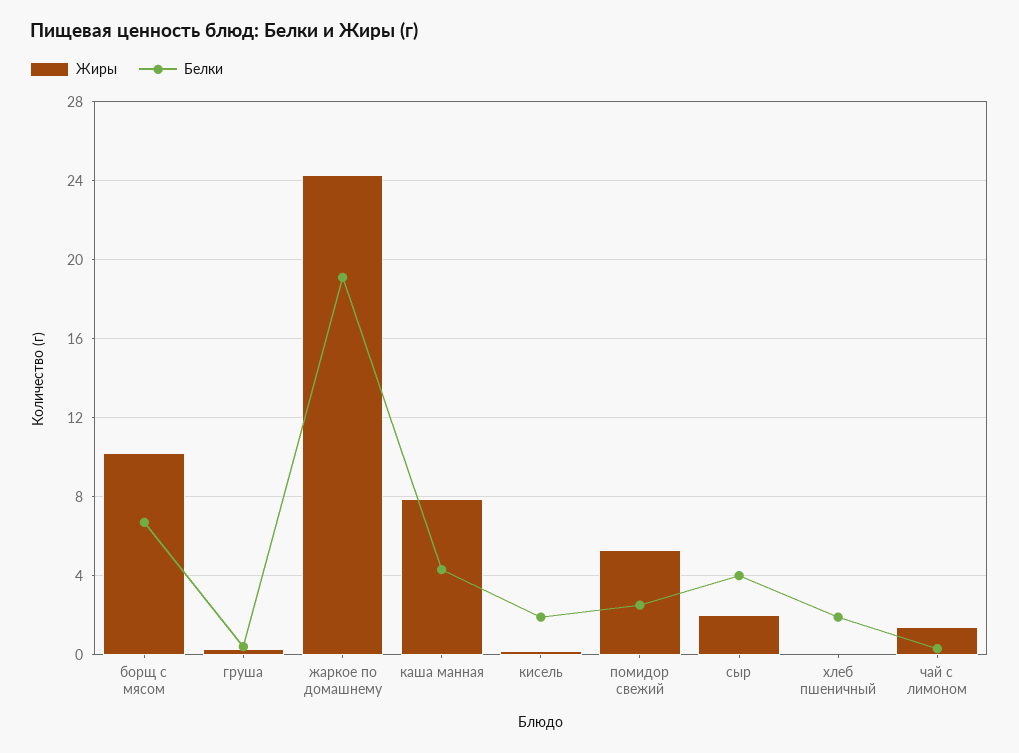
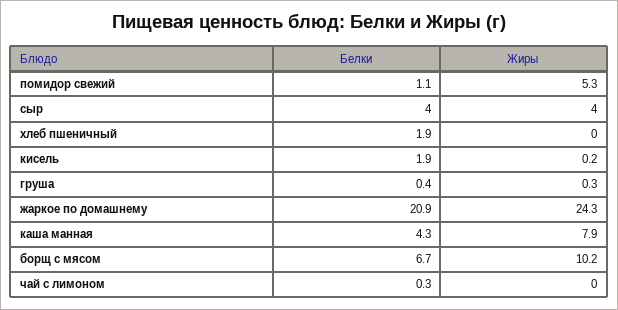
Белки, жаркое по домашнему: 19 -> 20.9
Белки, помидор свежий: 2.5 -> 1.1
Жиры, сыр: 2 -> 4
Жиры, чай с лимоном: 1.5 -> 0

